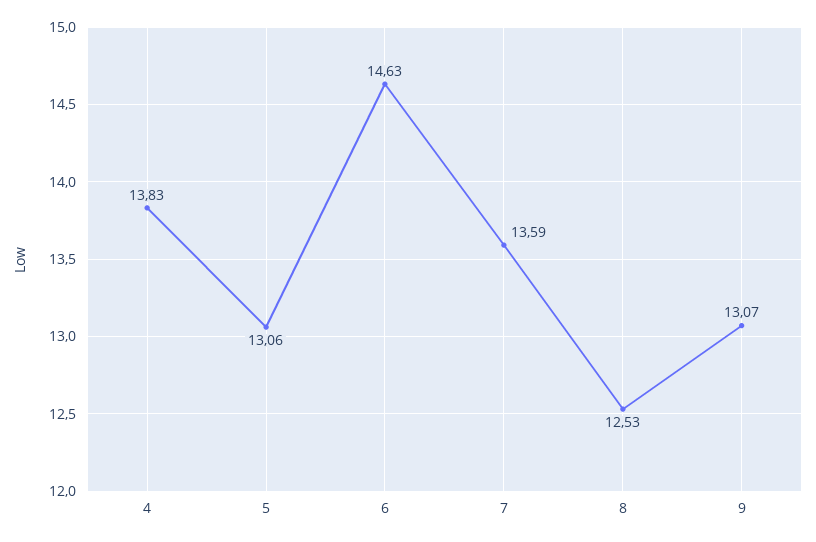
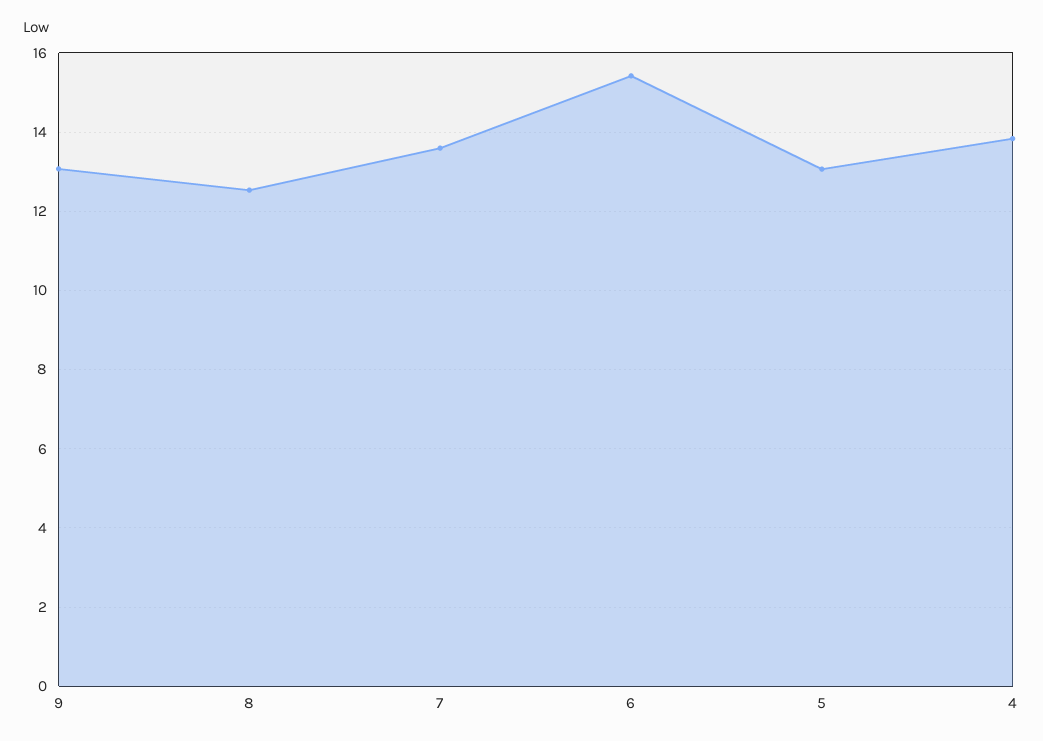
6: 14.63 -> 15.4

